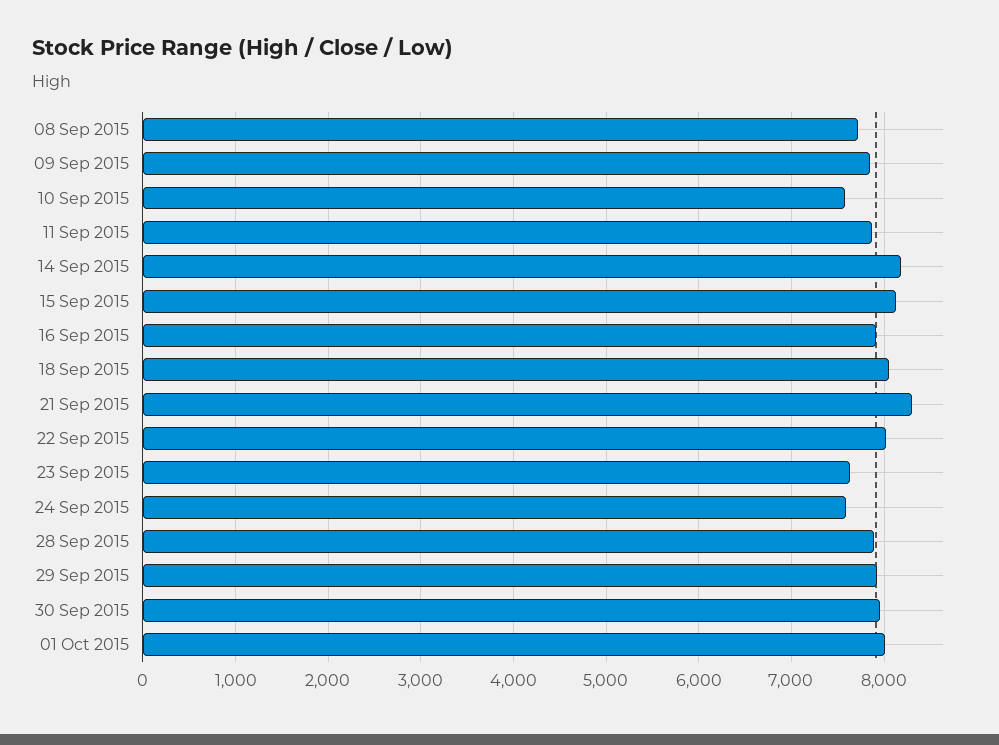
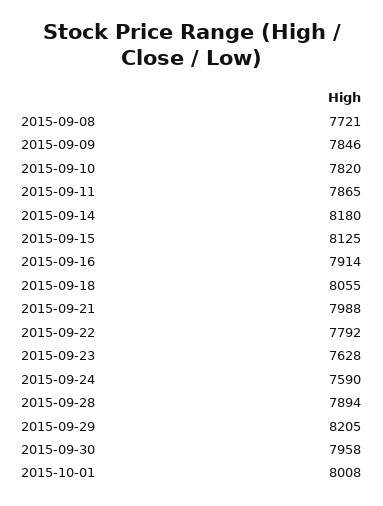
10 Sep 2015: 7600 -> 7820
21 Sep 2015: 8300 -> 7988
22 Sep 2015: 8000 -> 7792
29 Sep 2015: 7900 -> 8205

